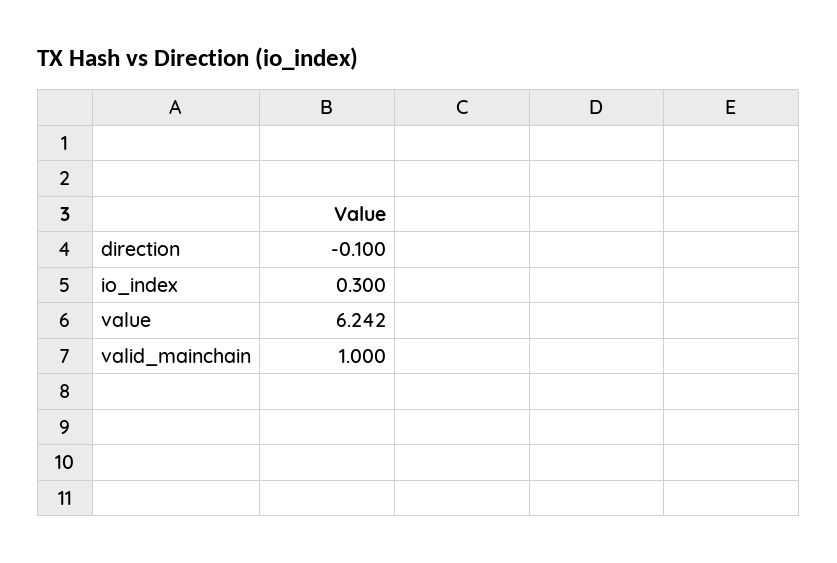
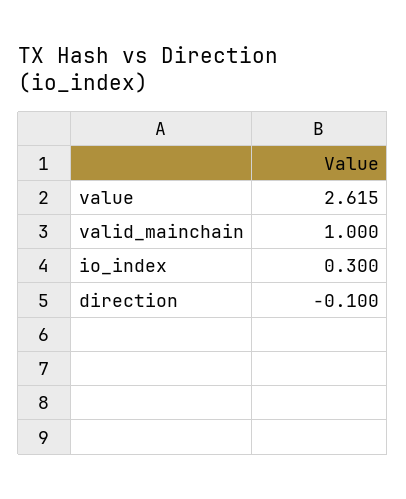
value: 6.242 -> 2.615

